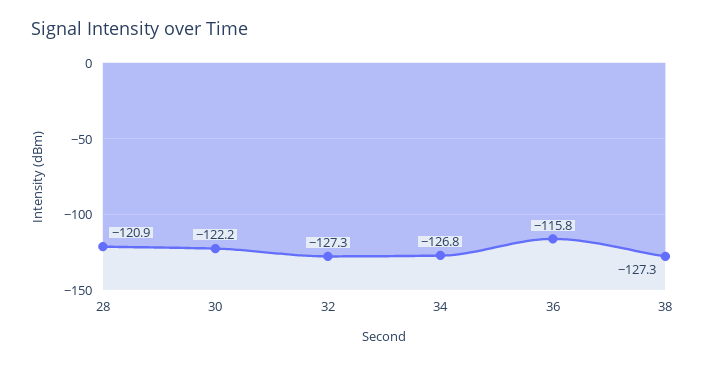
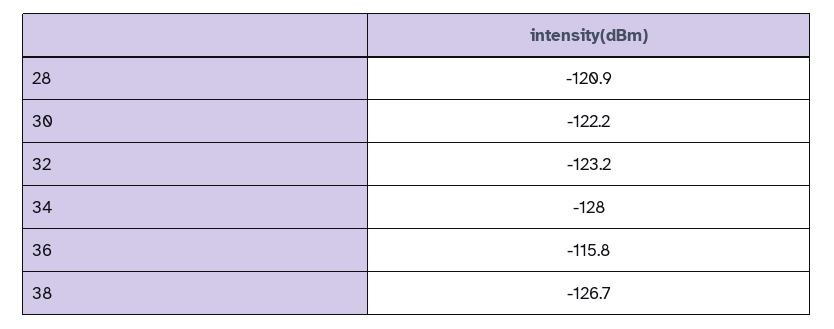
32: -127.3 -> -123.2
34: -126.8 -> -128
38: -127.3 -> -126.7

